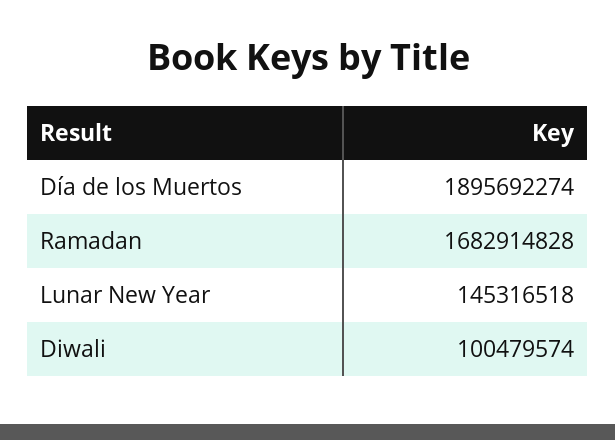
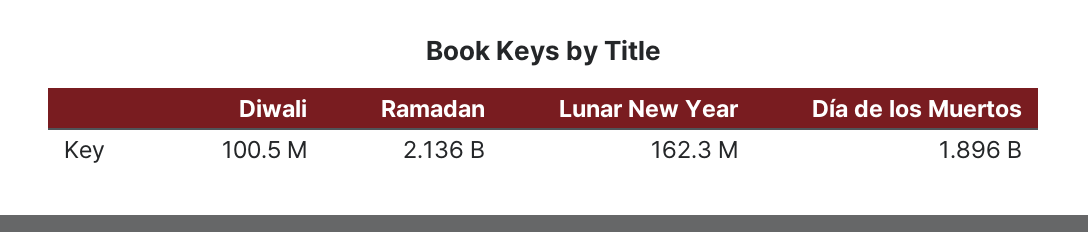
Ramadan: 1682914828 -> 2136000000
Lunar New Year: 145316518 -> 162300000

